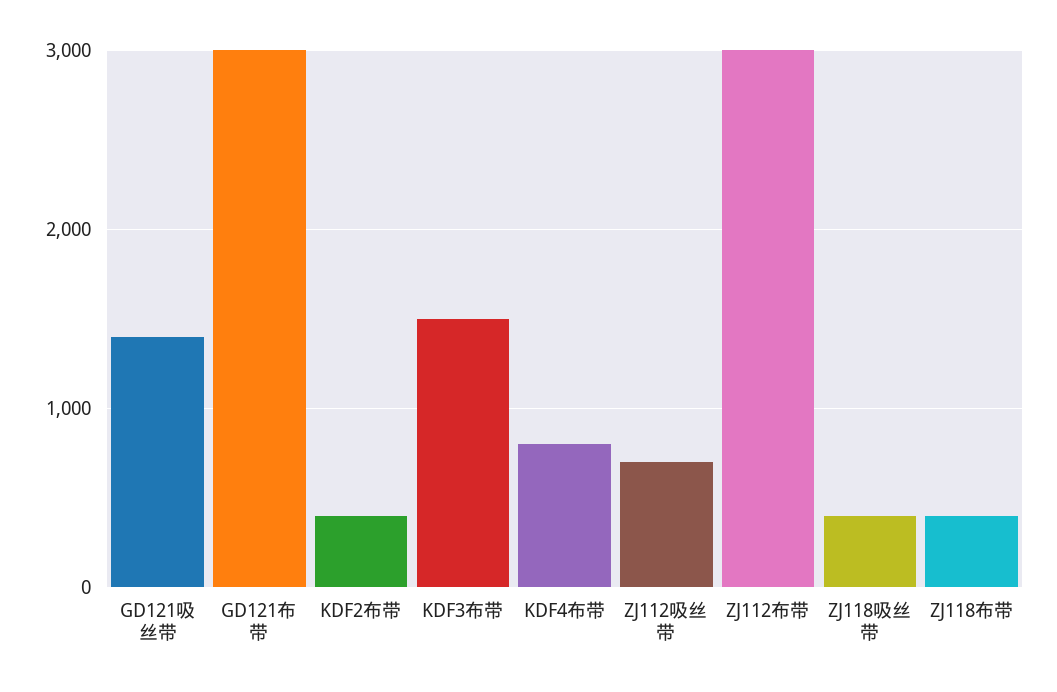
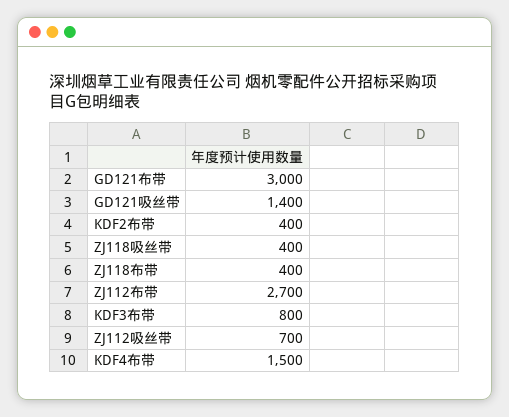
KDF3布带: 1500 -> 800
KDF4布带: 800 -> 1500
ZJ112布带: 3000 -> 2700

